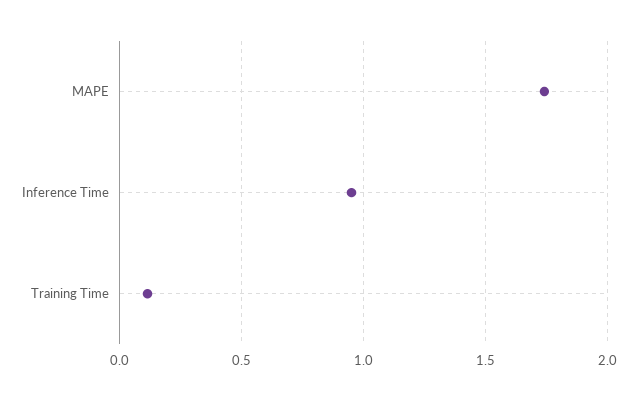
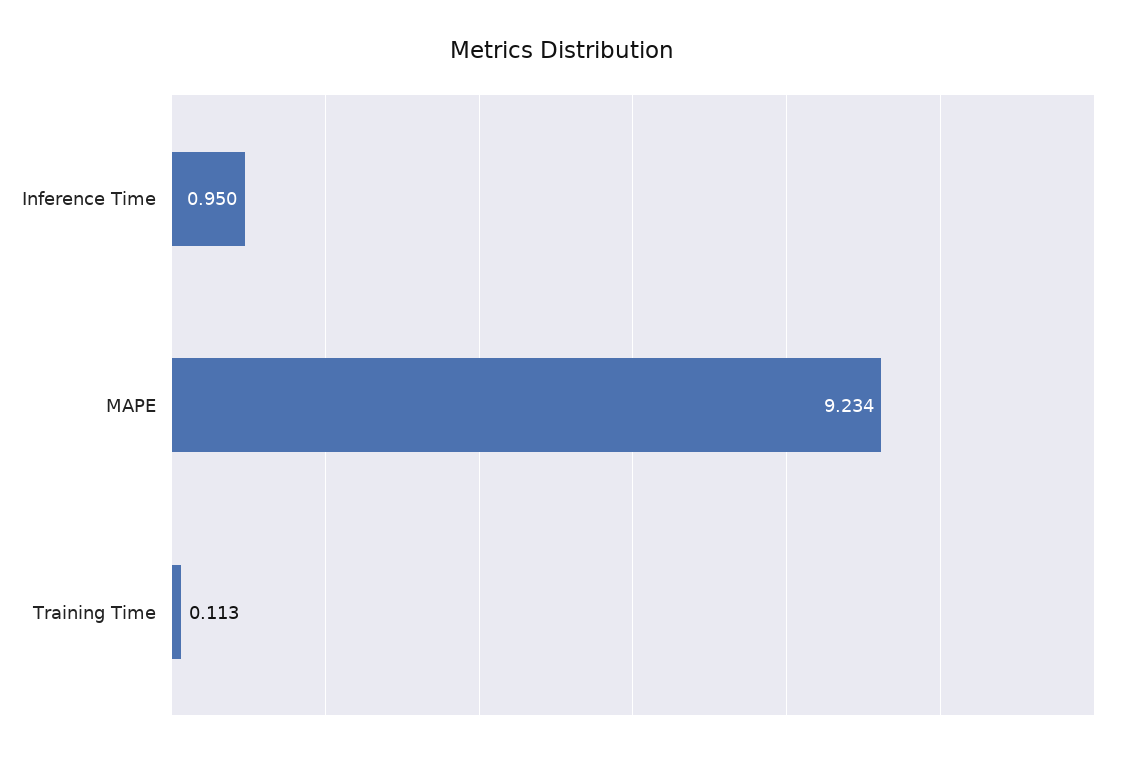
MAPE: 1.75 -> 9.234

